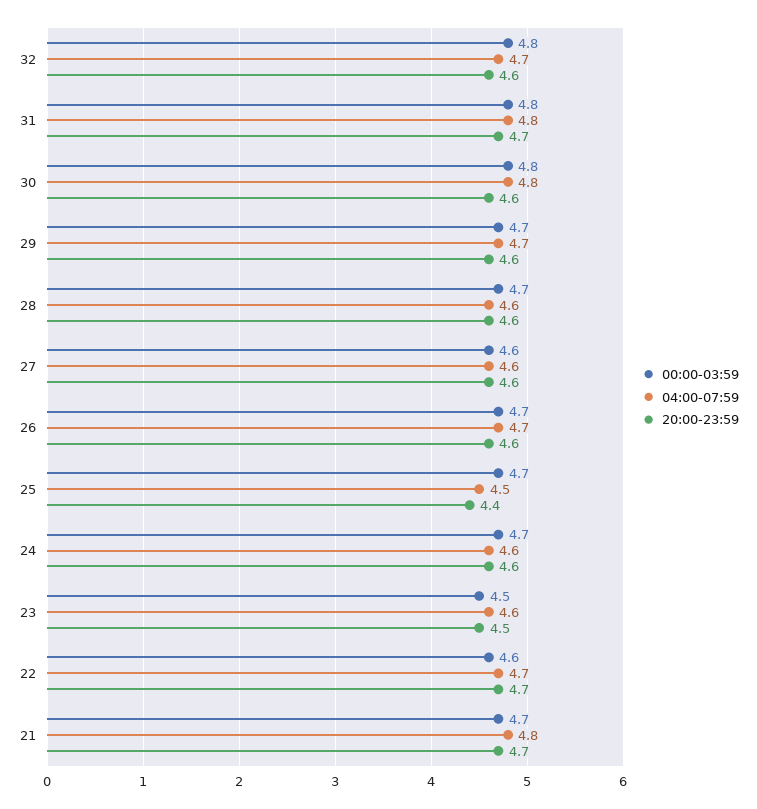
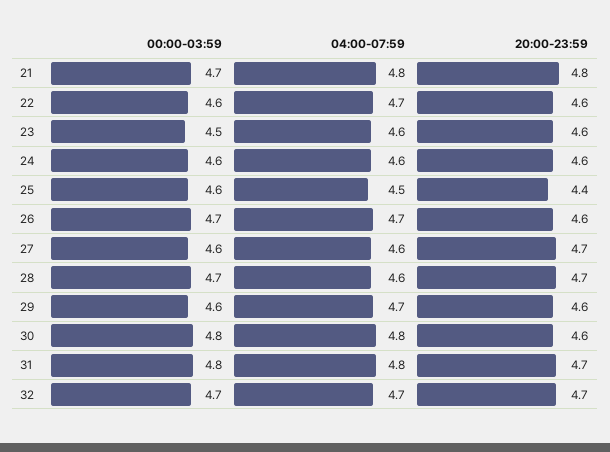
00:00-03:59, 32: 4.8 -> 4.7
20:00-23:59, 32: 4.6 -> 4.7
00:00-03:59, 29: 4.7 -> 4.6
20:00-23:59, 28: 4.6 -> 4.7
20:00-23:59, 27: 4.6 -> 4.7
00:00-03:59, 25: 4.7 -> 4.6
00:00-03:59, 24: 4.7 -> 4.6
20:00-23:59, 23: 4.5 -> 4.6
20:00-23:59, 22: 4.7 -> 4.6
20:00-23:59, 21: 4.7 -> 4.8

